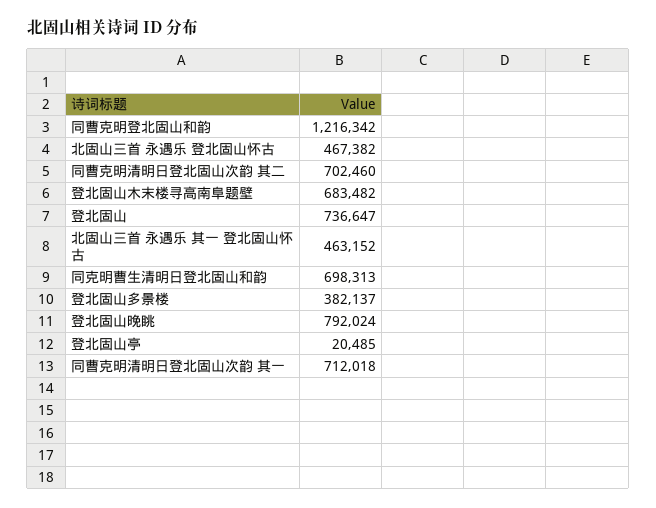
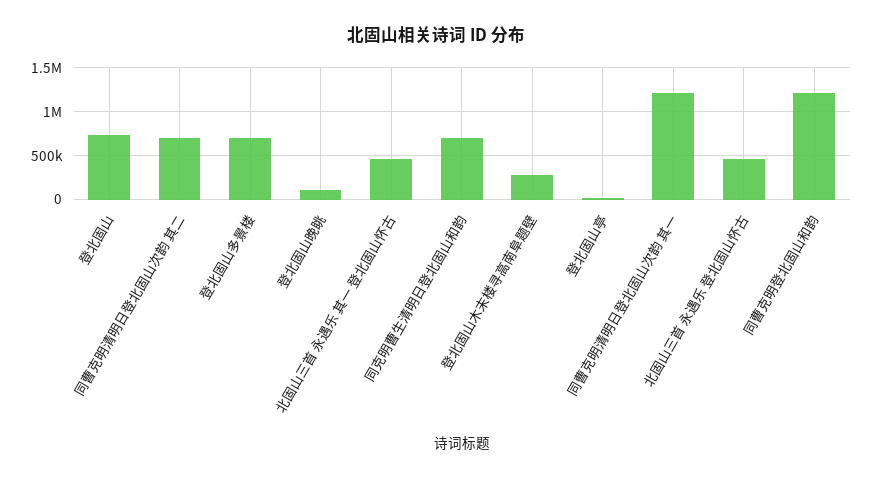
登北固山木末楼寻高南阜题壁: 683482 -> 300000
登北固山多景楼: 382137 -> 700000
登北固山晚眺: 792024 -> 100000
同曹克明清明日登北固山次韵 其一: 712018 -> 1200000

